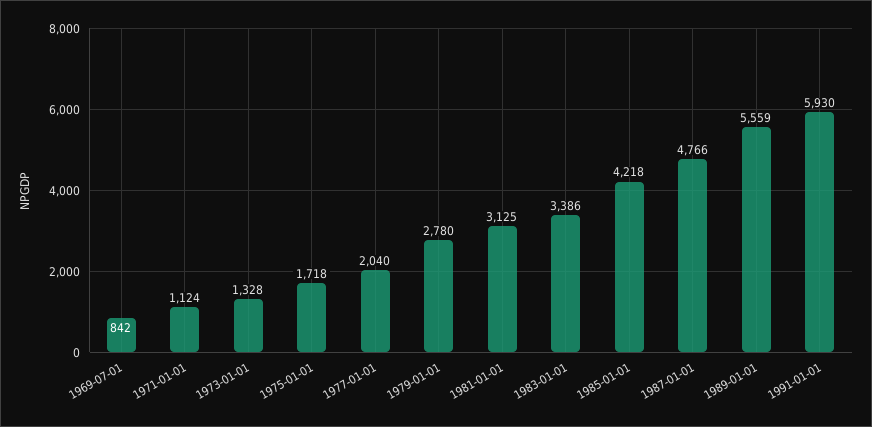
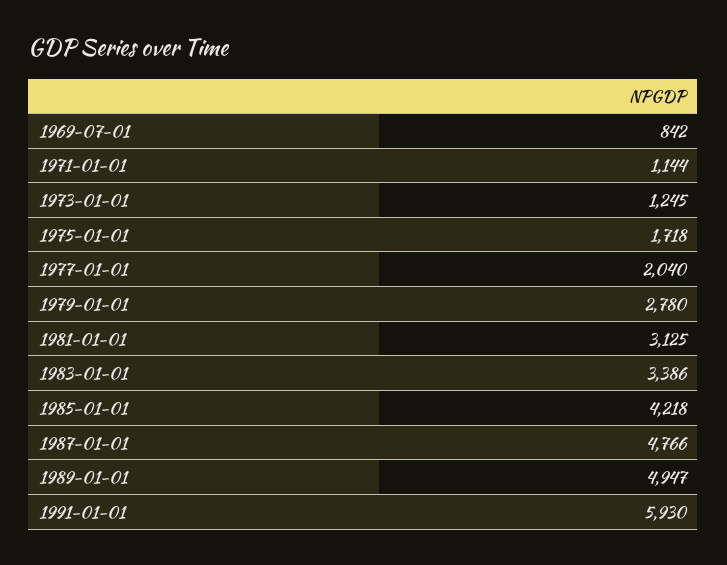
1971-01-01: 1124 -> 1144
1973-01-01: 1328 -> 1245
1989-01-01: 5559 -> 4947

